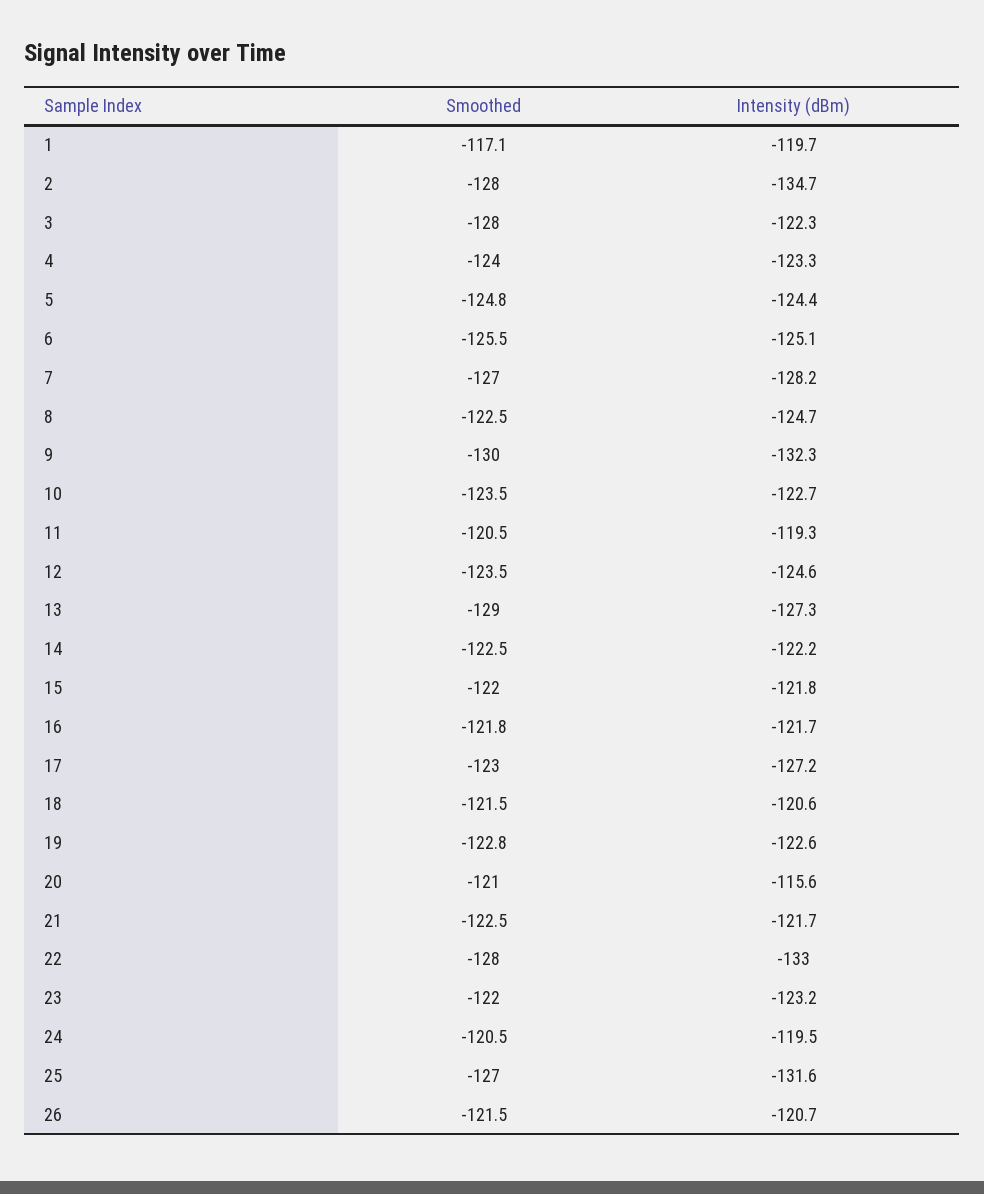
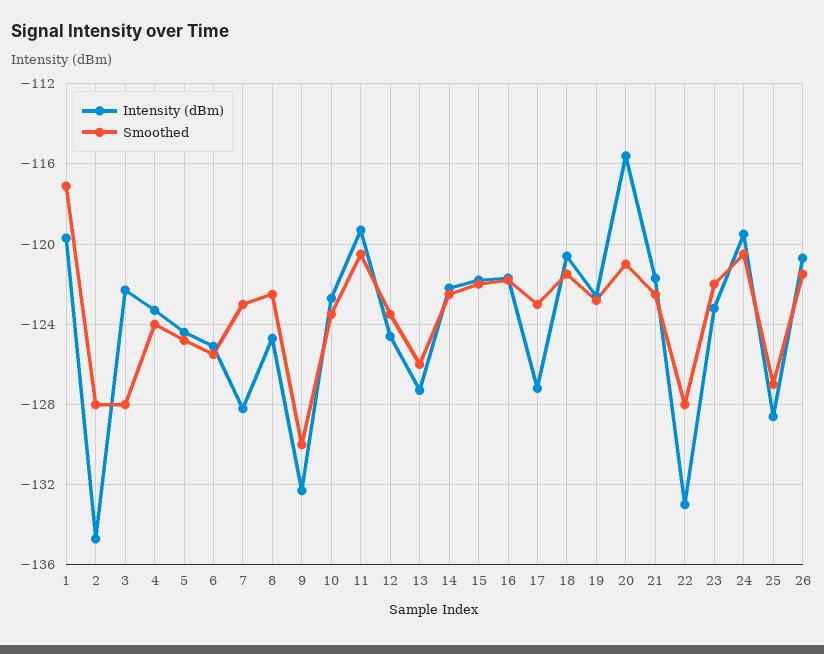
Smoothed, 7: -127 -> -123
Smoothed, 13: -129 -> -126
Intensity (dBm), 25: -131.6 -> -128.5

